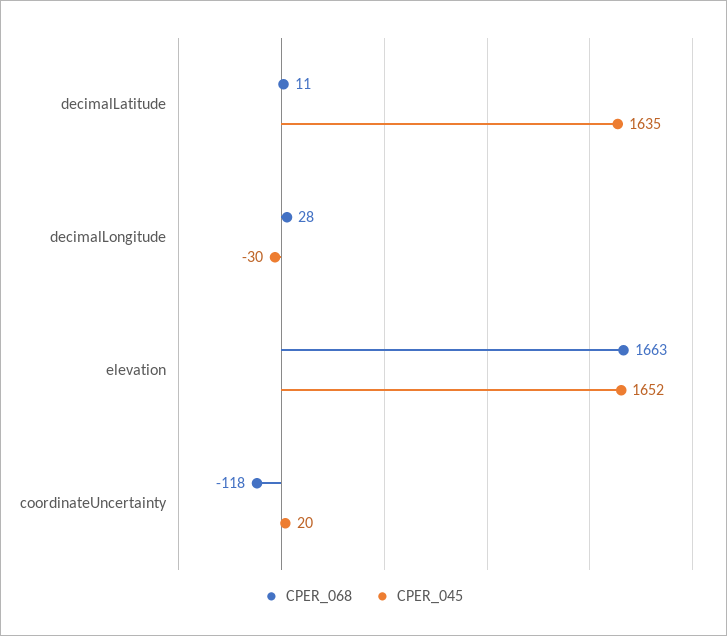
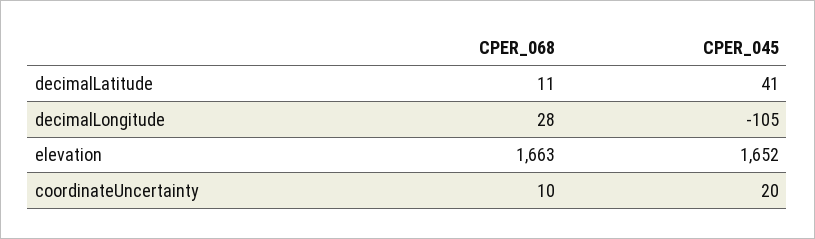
CPER_045, decimalLatitude: 1635 -> 41
CPER_045, decimalLongitude: -30 -> -105
CPER_068, coordinateUncertainty: -118 -> 10

